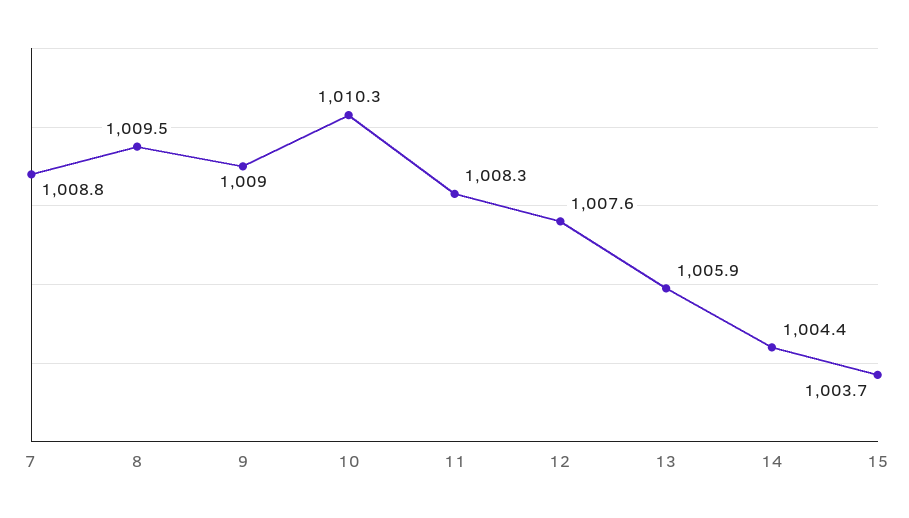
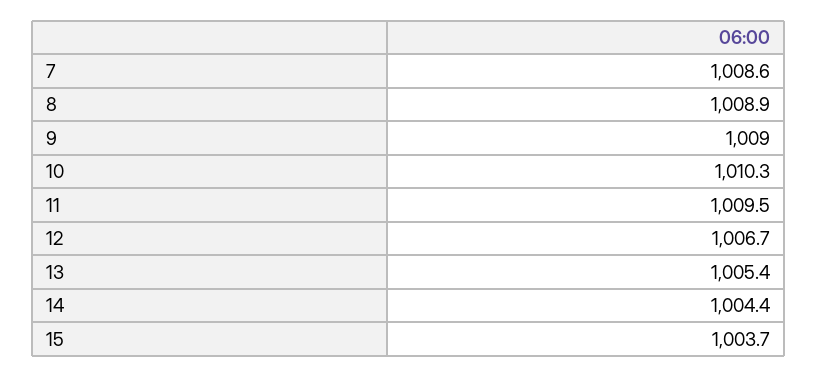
7: 1008.8 -> 1008.6
8: 1009.5 -> 1008.9
11: 1008.3 -> 1009.5
12: 1007.6 -> 1006.7
13: 1005.9 -> 1005.4

